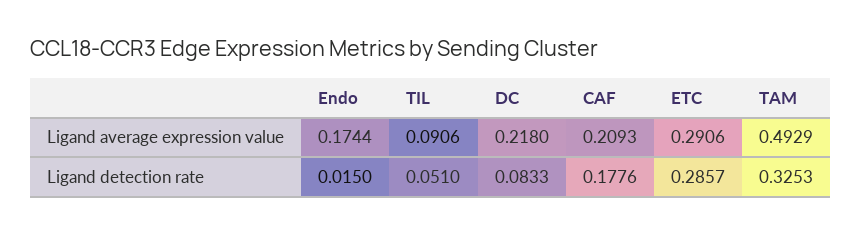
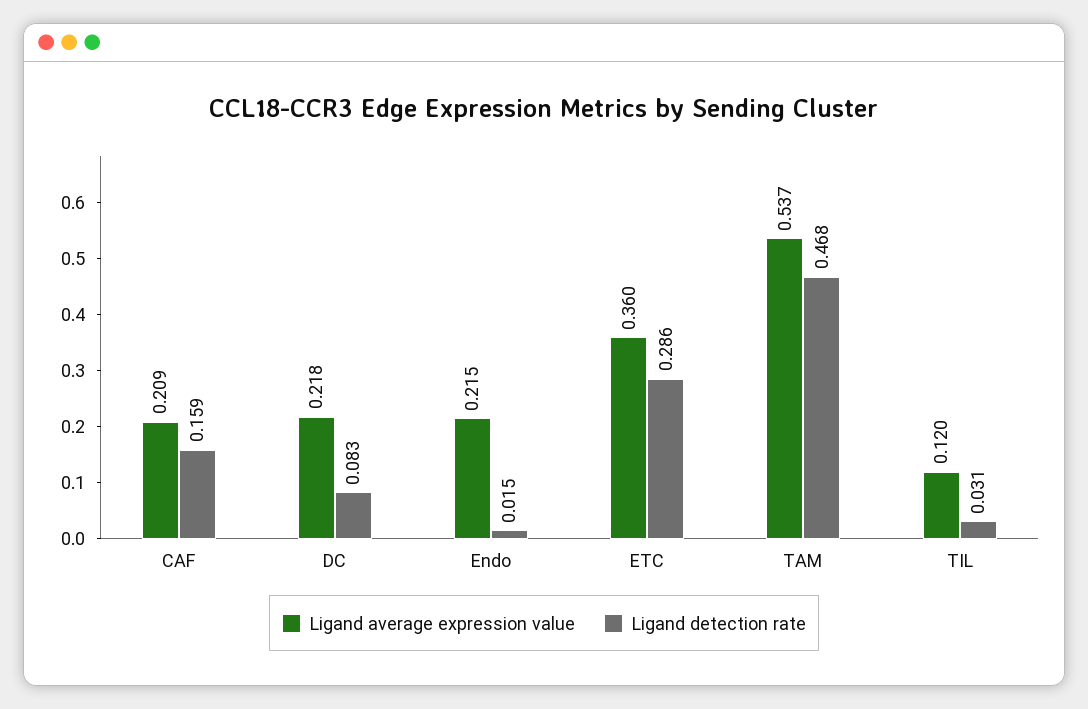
Ligand average expression value, Endo: 0.1744 -> 0.215
Ligand average expression value, TIL: 0.0906 -> 0.12
Ligand average expression value, ETC: 0.2906 -> 0.36
Ligand average expression value, TAM: 0.4929 -> 0.537
Ligand detection rate, TIL: 0.051 -> 0.031
Ligand detection rate, CAF: 0.1776 -> 0.159
Ligand detection rate, TAM: 0.3253 -> 0.468

